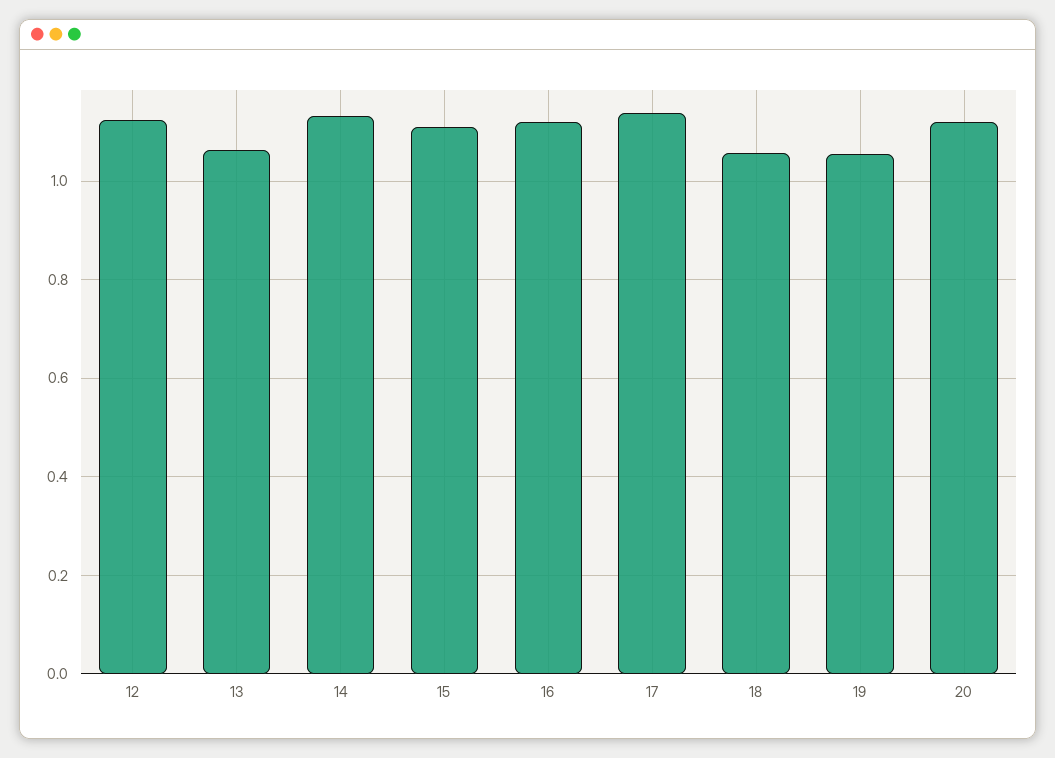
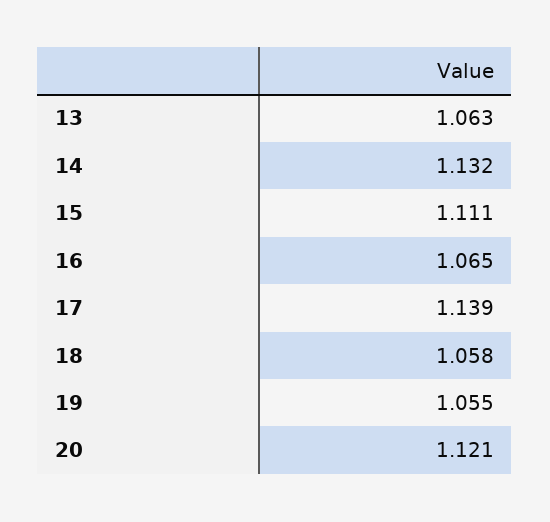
12: 1.12 -> none
16: 1.12 -> 1.065

